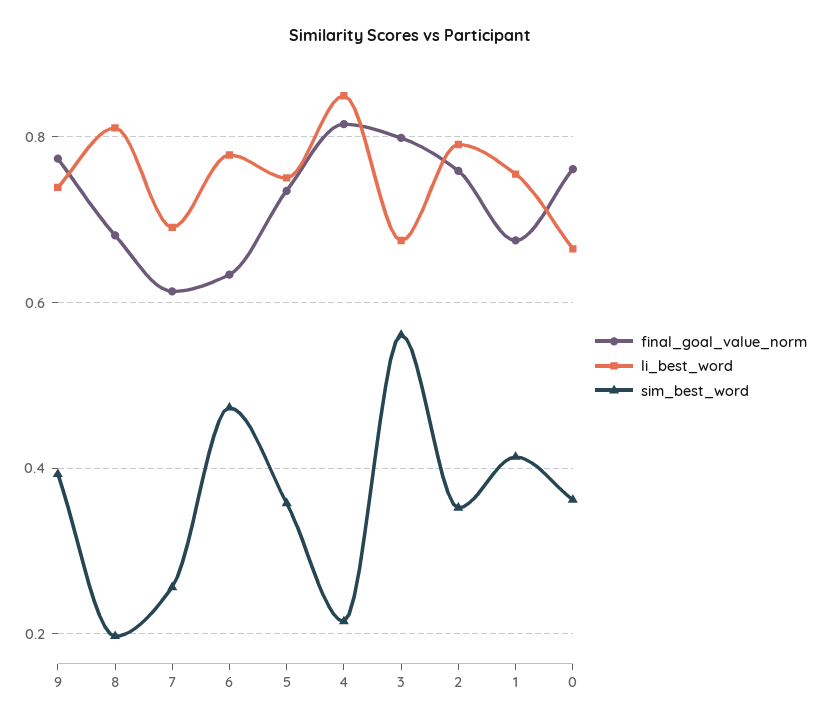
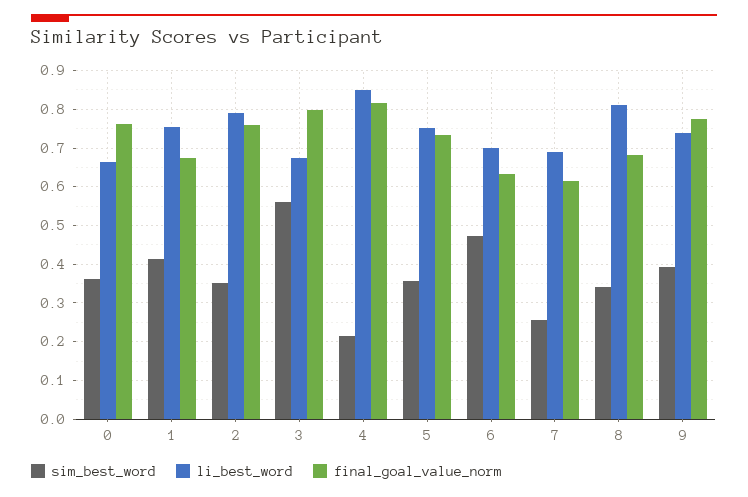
sim_best_word, 8: 0.2 -> 0.34
li_best_word, 6: 0.78 -> 0.7

